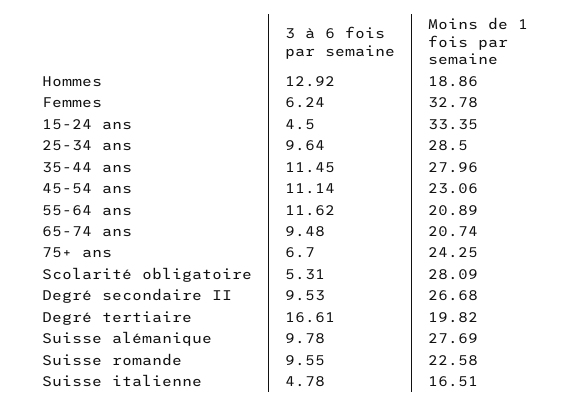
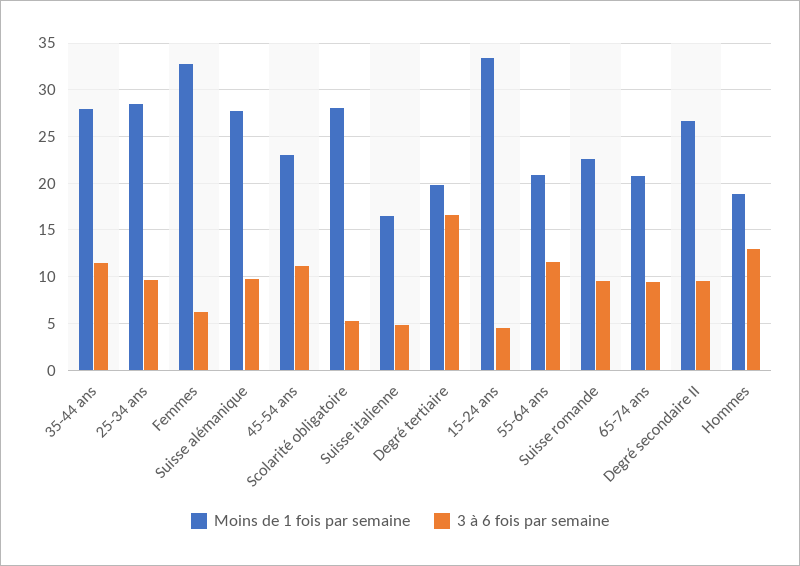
3 à 6 fois par semaine, 75+ ans: 6.7 -> none
Moins de 1 fois par semaine, 75+ ans: 24.25 -> none

